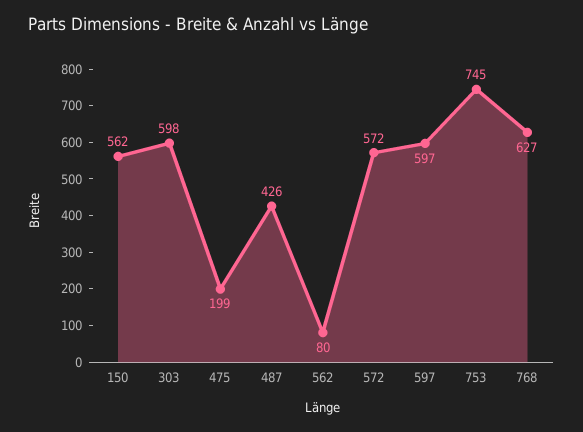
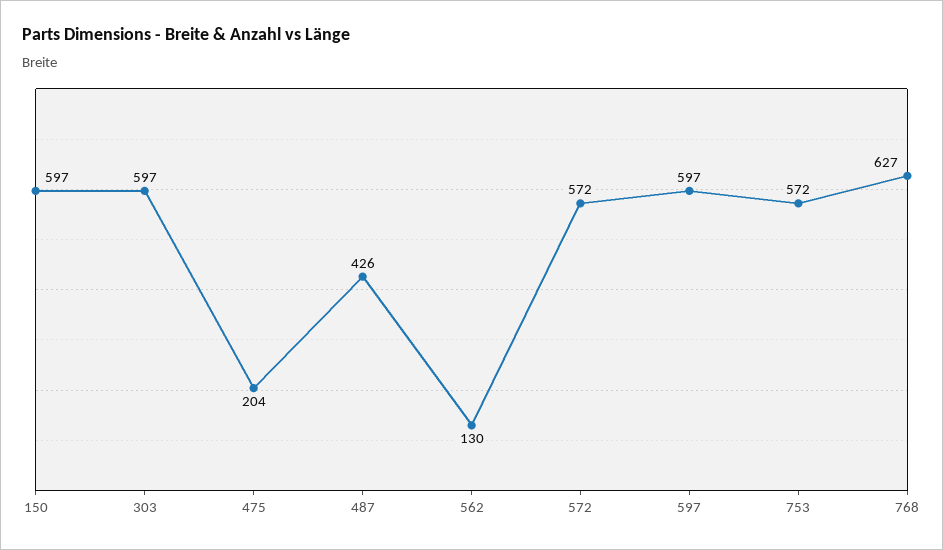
150: 562 -> 597
303: 598 -> 597
475: 199 -> 204
562: 80 -> 130
753: 745 -> 572

